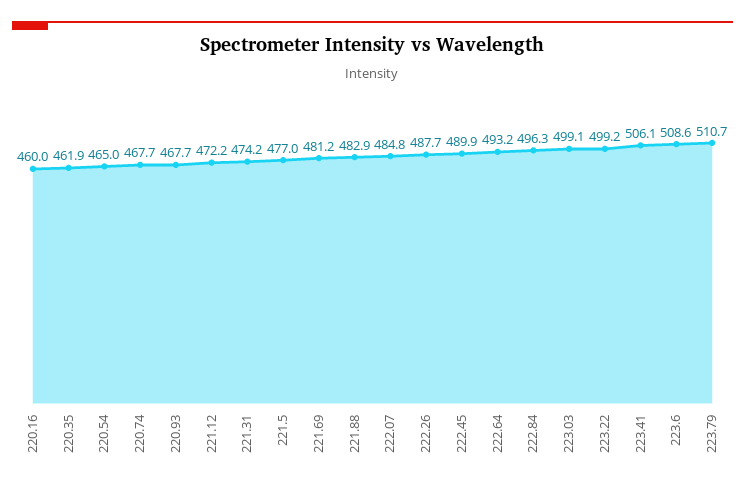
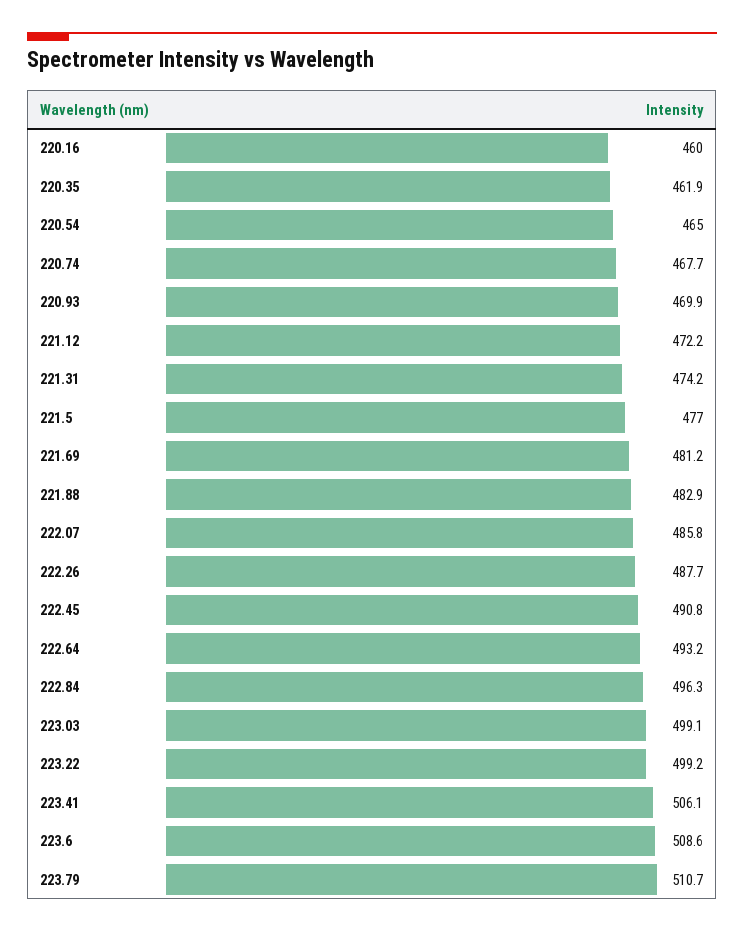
220.93: 467.7 -> 469.9
222.07: 484.8 -> 485.8
222.45: 489.9 -> 490.8

